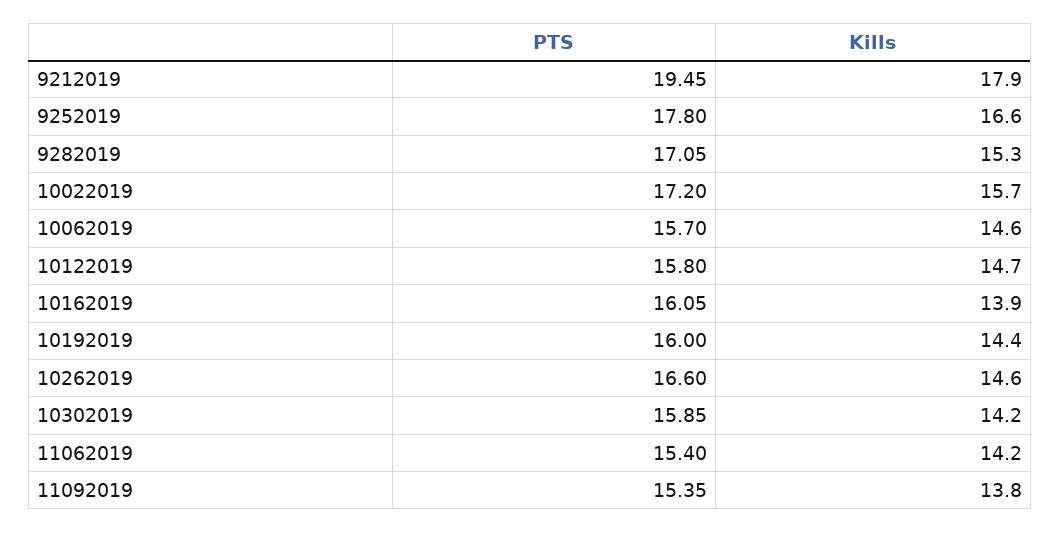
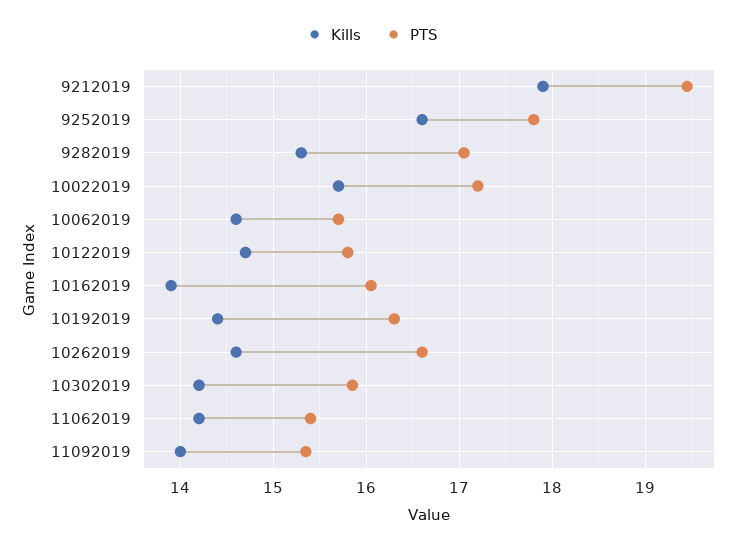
PTS, 10192019: 16 -> 16.3
Kills, 11092019: 13.8 -> 14

